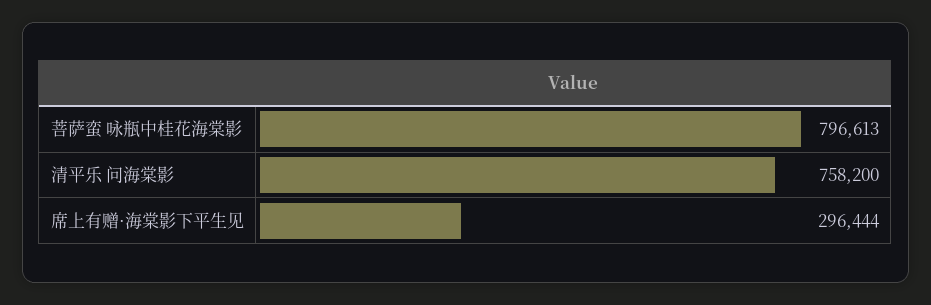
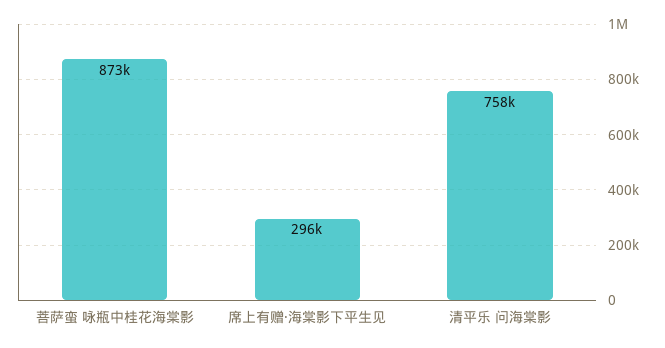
菩萨蛮 咏瓶中桂花海棠影: 796613 -> 873000

